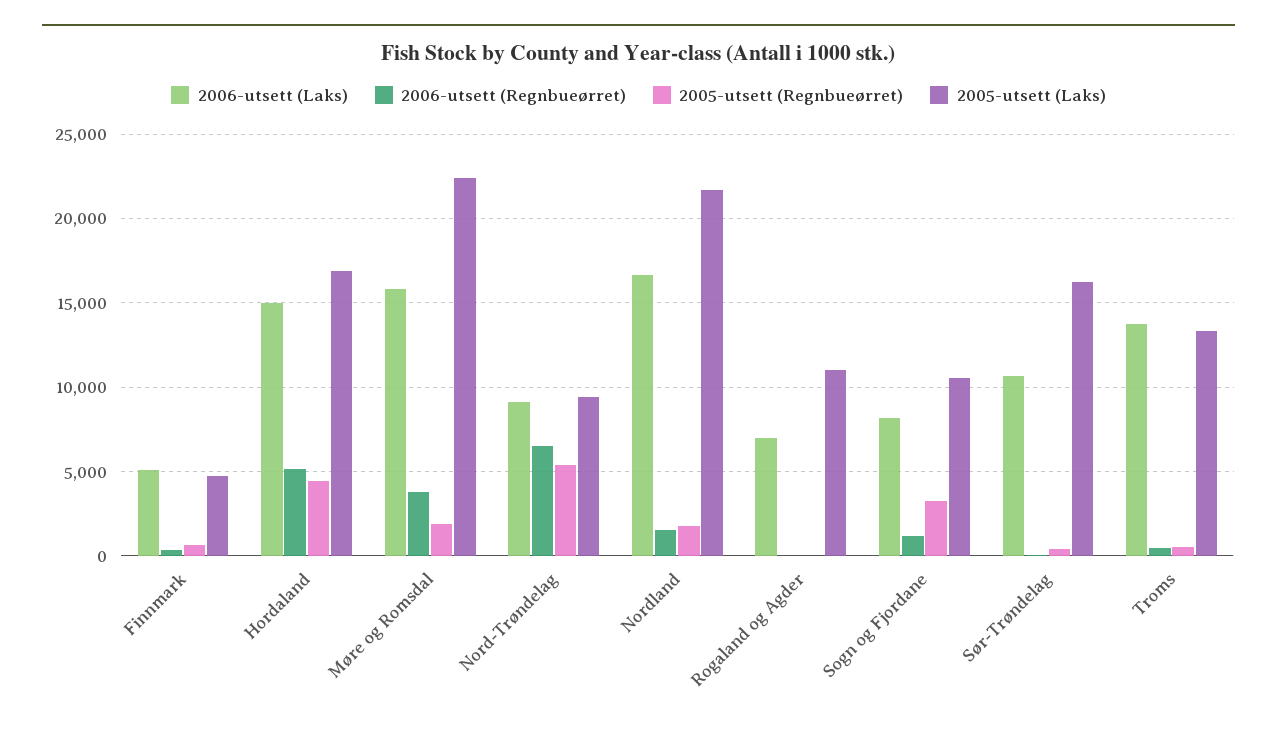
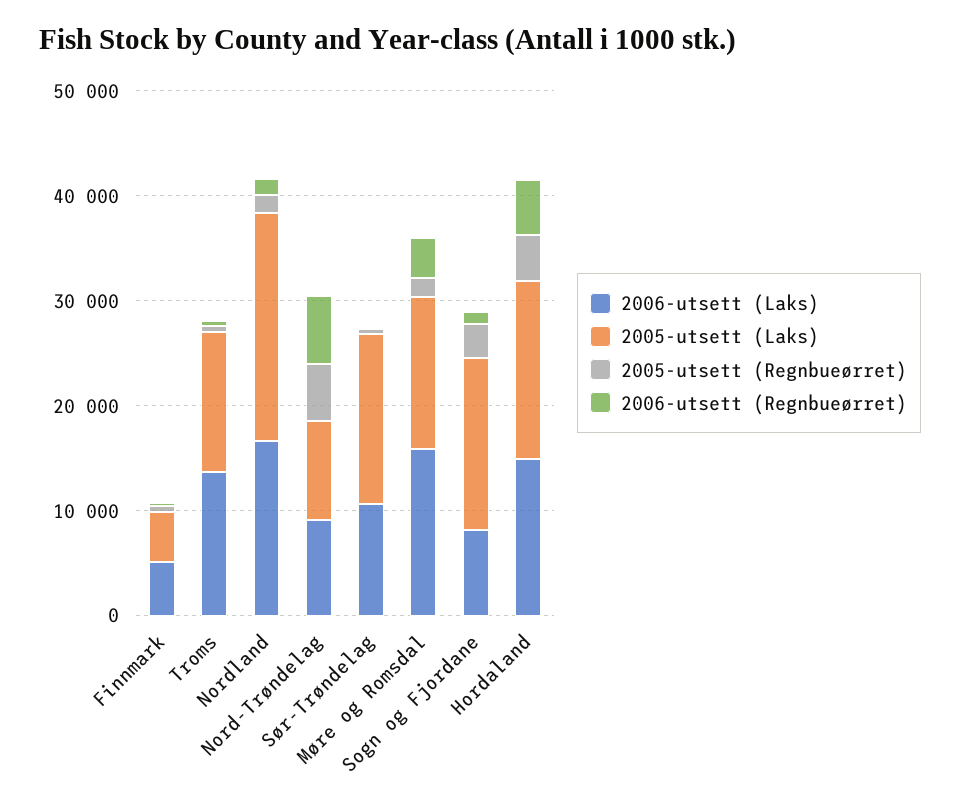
2005-utsett (Laks), Møre og Romsdal: 22500 -> 14000
2006-utsett (Laks), Rogaland og Agder: 7000 -> none
2006-utsett (Regnbueørret), Rogaland og Agder: 0 -> none
2005-utsett (Regnbueørret), Rogaland og Agder: 0 -> none
2005-utsett (Laks), Rogaland og Agder: 11000 -> none
2005-utsett (Laks), Sogn og Fjordane: 10500 -> 16000

